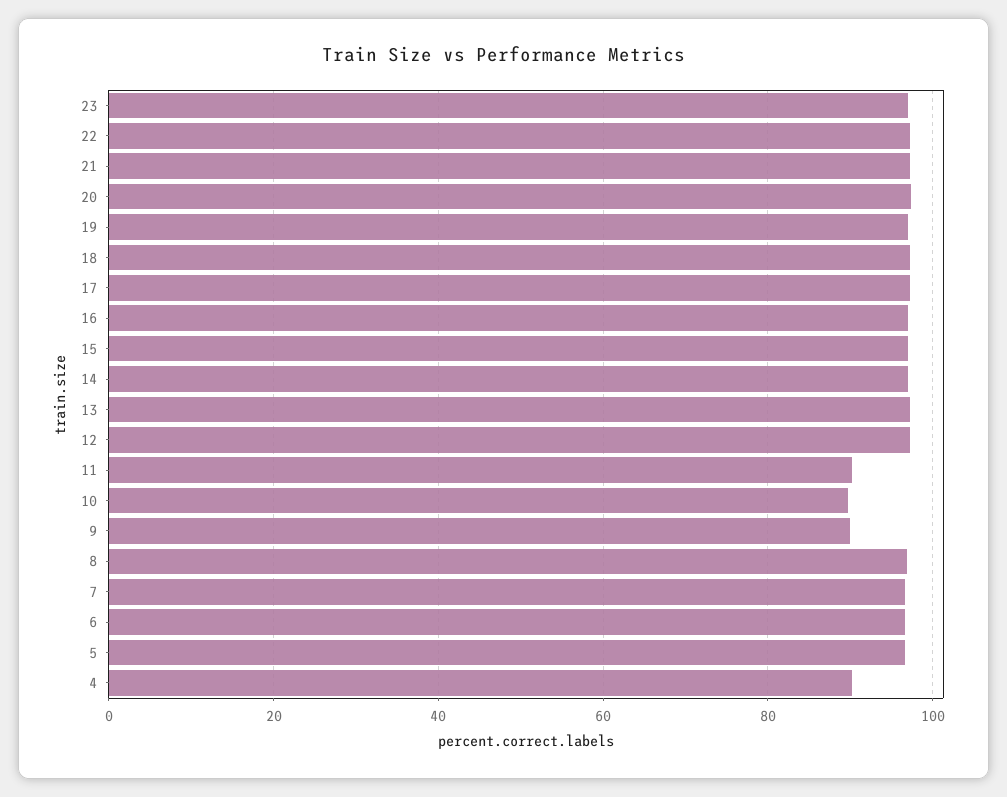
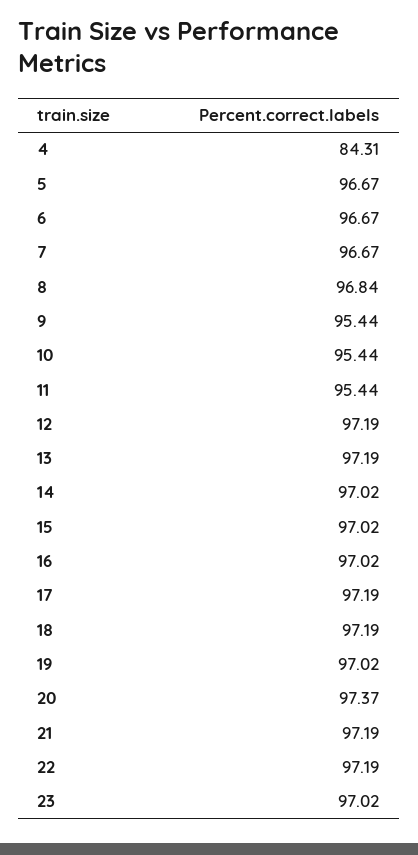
11: 90 -> 95.44
10: 90 -> 95.44
9: 90 -> 95.44
4: 90 -> 84.31

